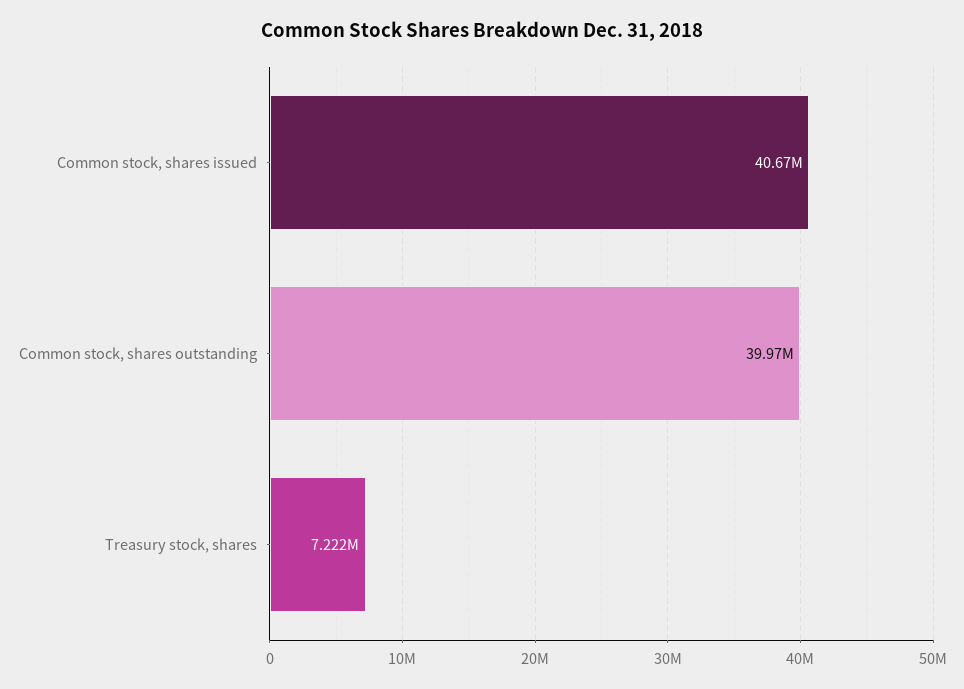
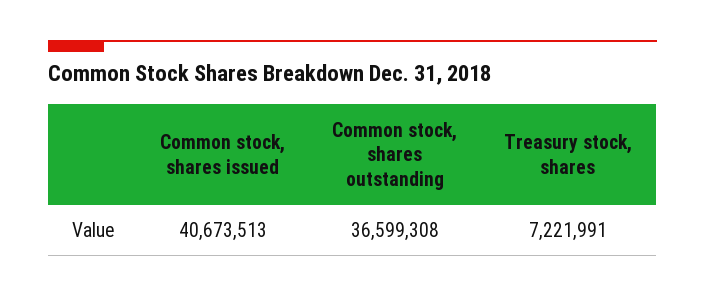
Common stock, shares outstanding: 39970000 -> 36599308

